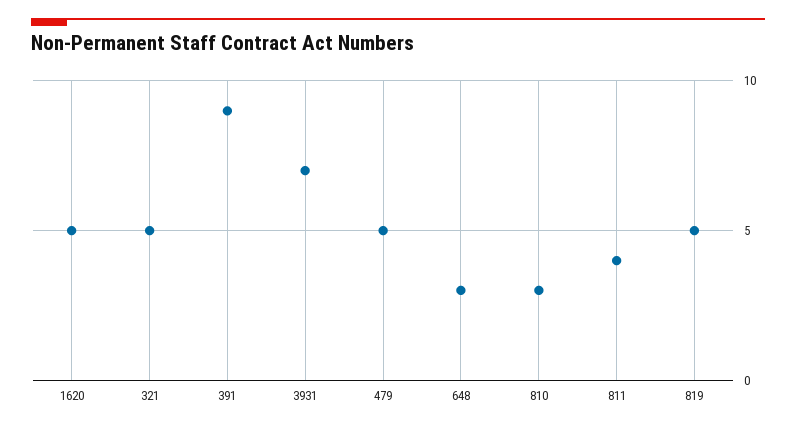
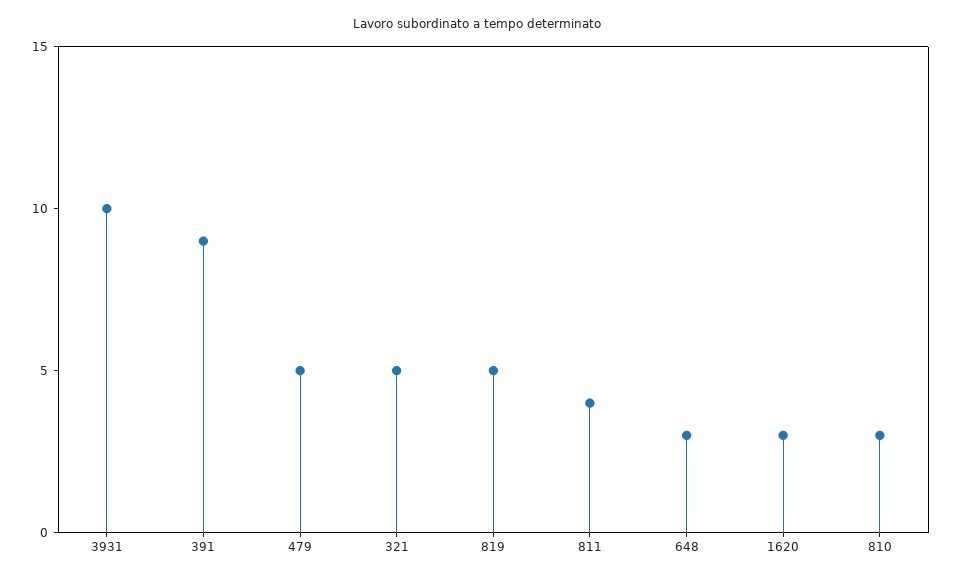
1620: 5 -> 3
3931: 7 -> 10

